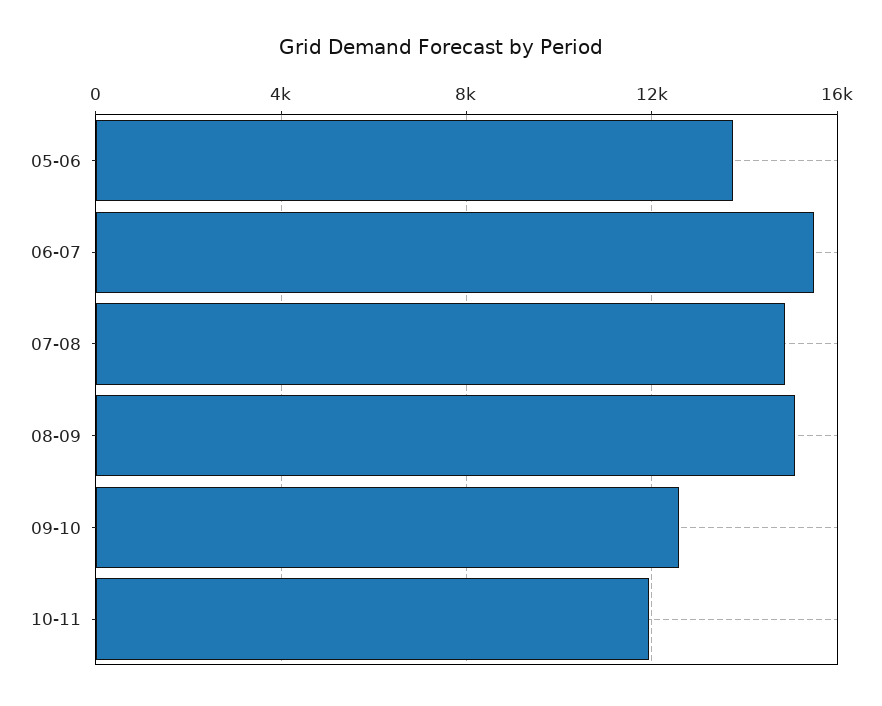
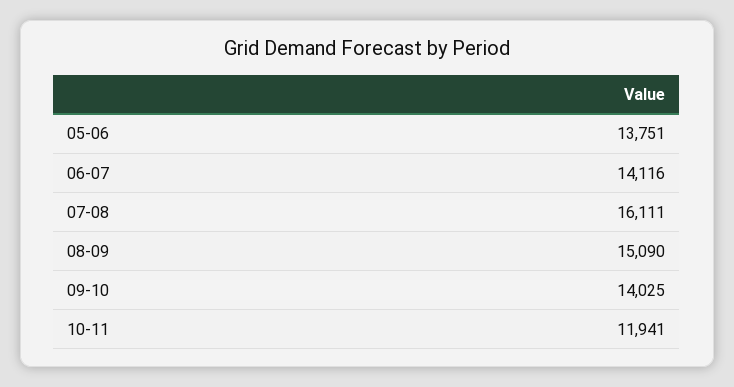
06-07: 15500 -> 14116
07-08: 15000 -> 16111
09-10: 12500 -> 14025

